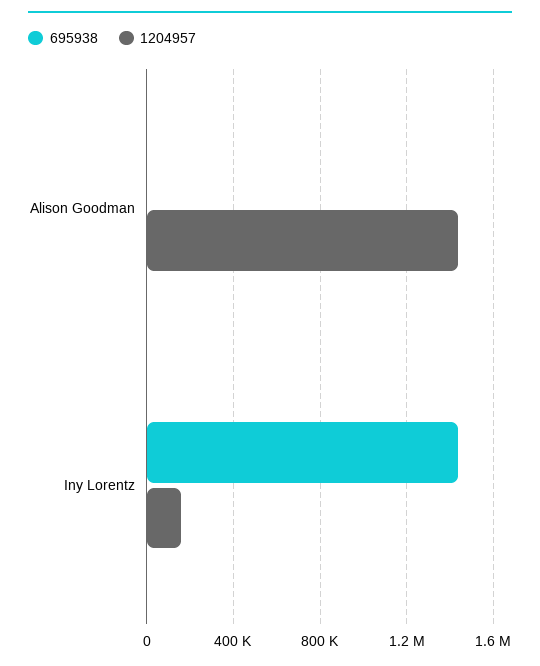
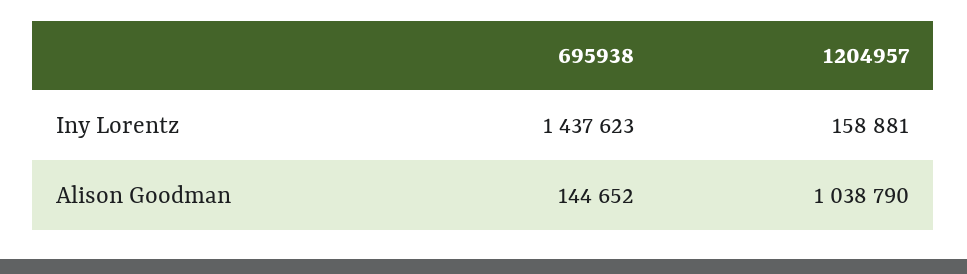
695938, Alison Goodman: 0 -> 144652
1204957, Alison Goodman: 1450000 -> 1038790

